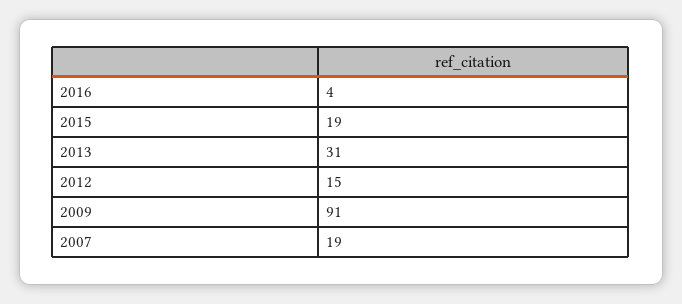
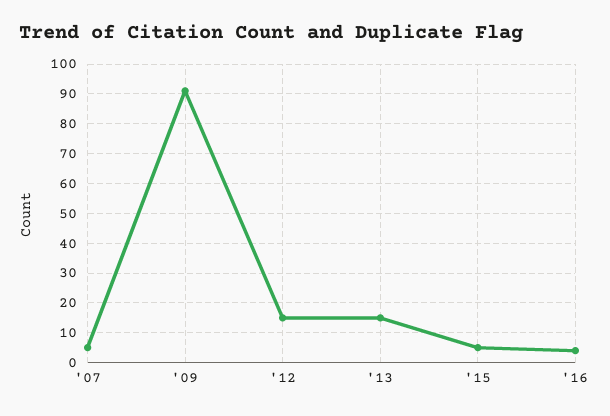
2015: 19 -> 5
2013: 31 -> 15
2007: 19 -> 5

